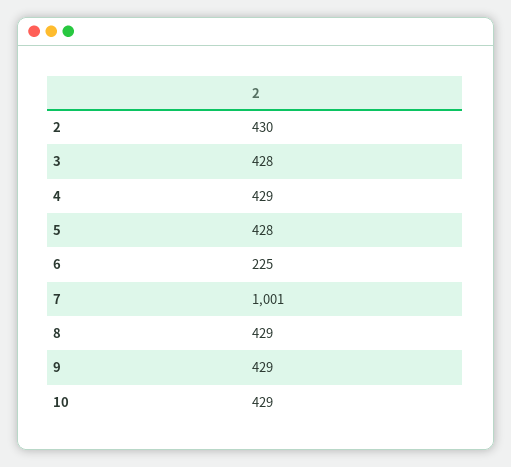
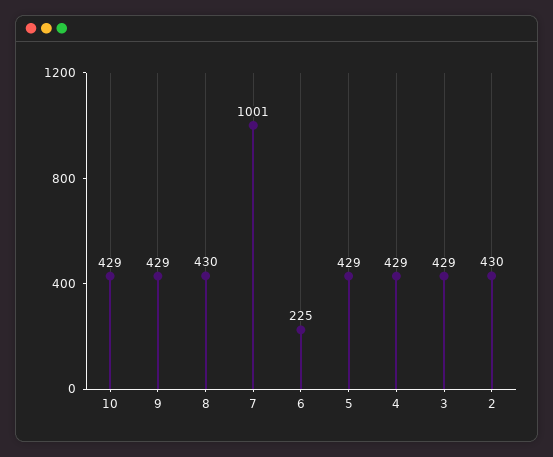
3: 428 -> 429
5: 428 -> 429
8: 429 -> 430

